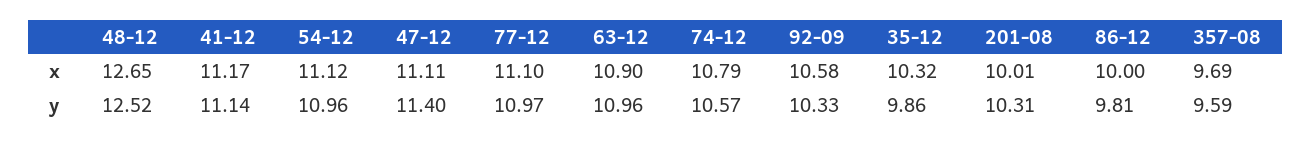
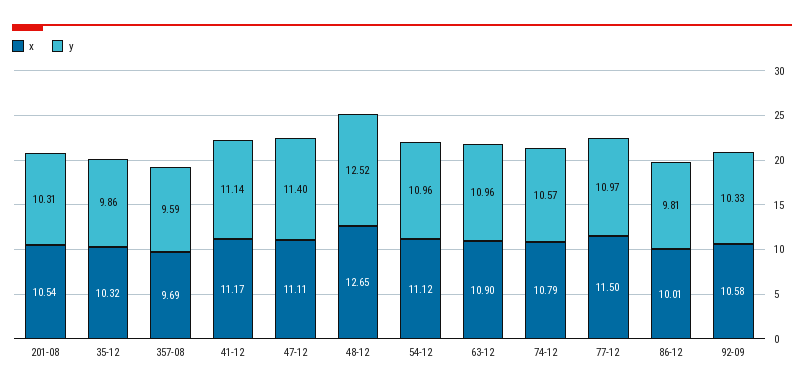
x, 77-12: 11.1 -> 11.5
x, 201-08: 10.01 -> 10.54
x, 86-12: 10 -> 10.01

